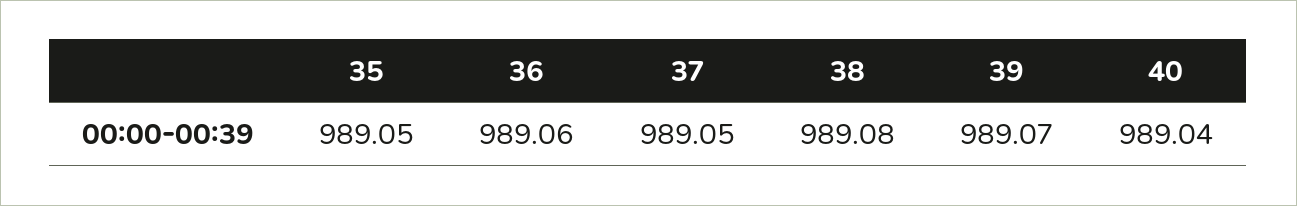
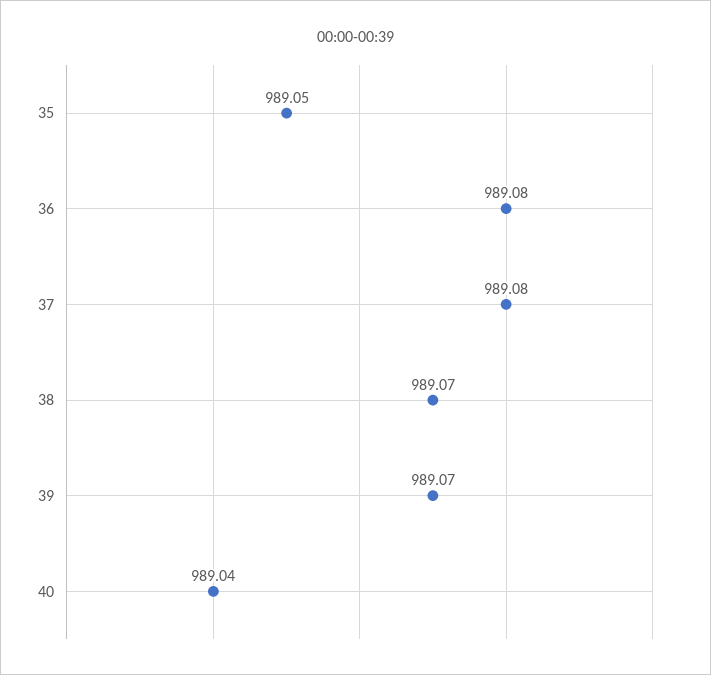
36: 989.06 -> 989.08
37: 989.05 -> 989.08
38: 989.08 -> 989.07

